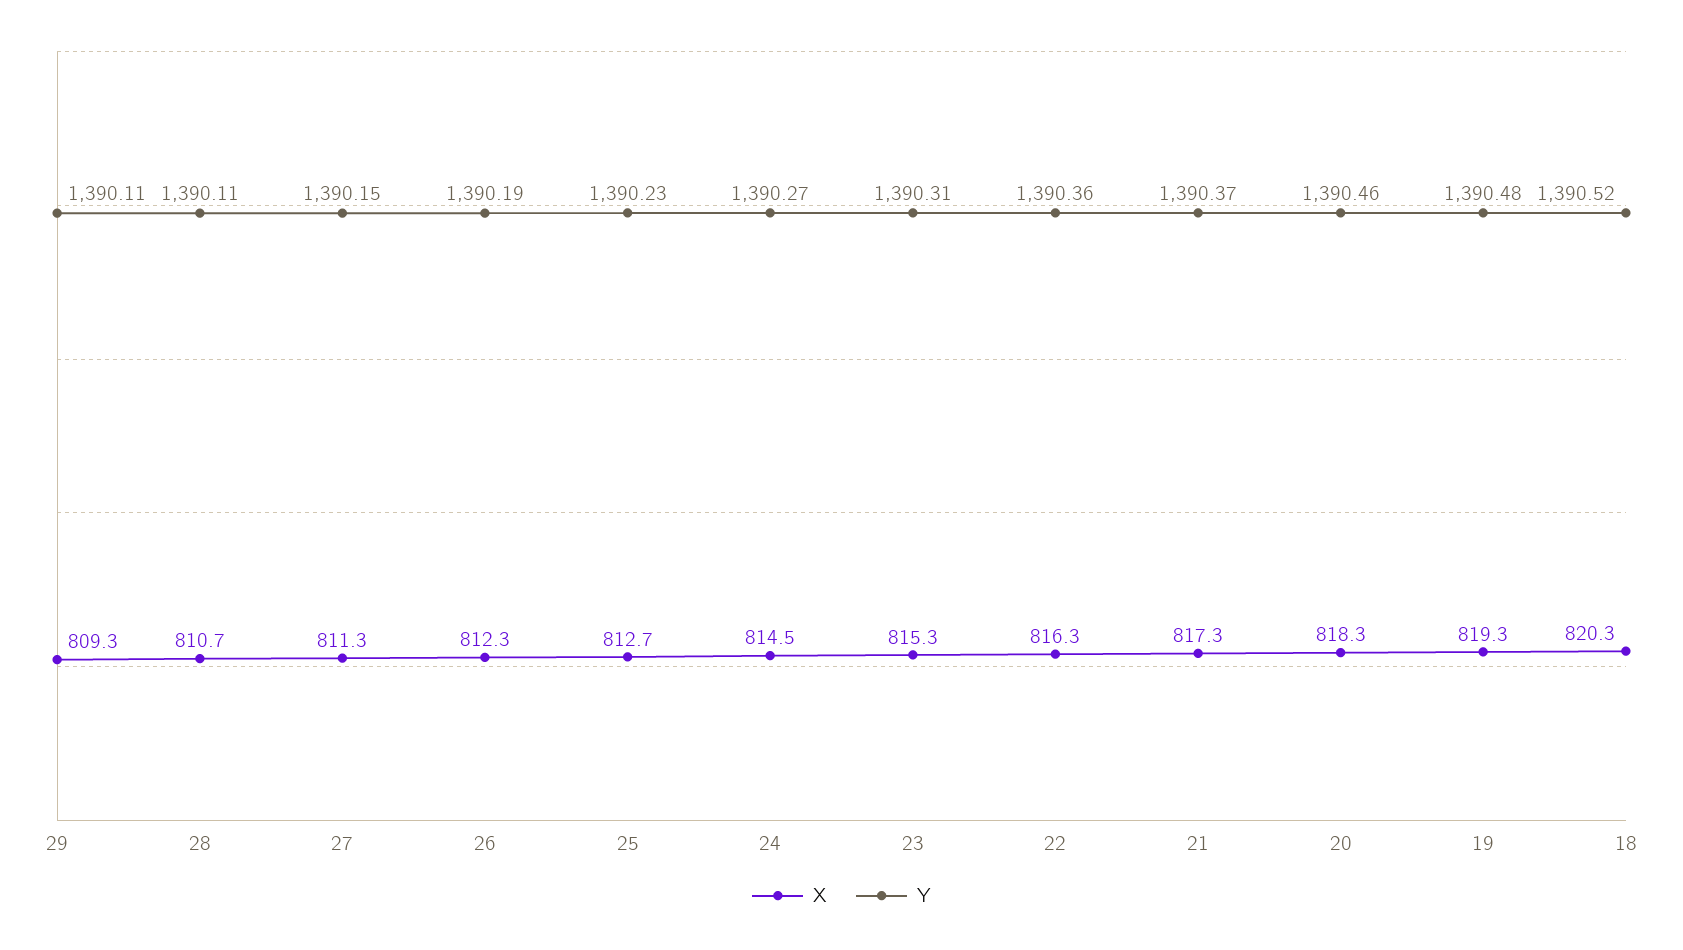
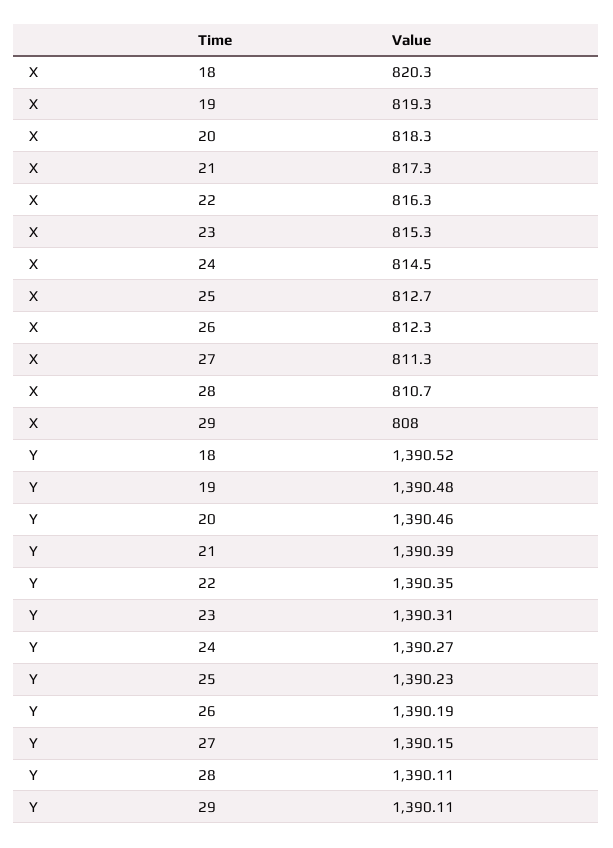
X, 29: 809.3 -> 808
Y, 22: 1390.36 -> 1390.35
Y, 21: 1390.37 -> 1390.39

